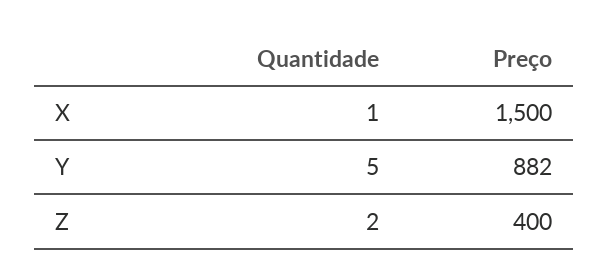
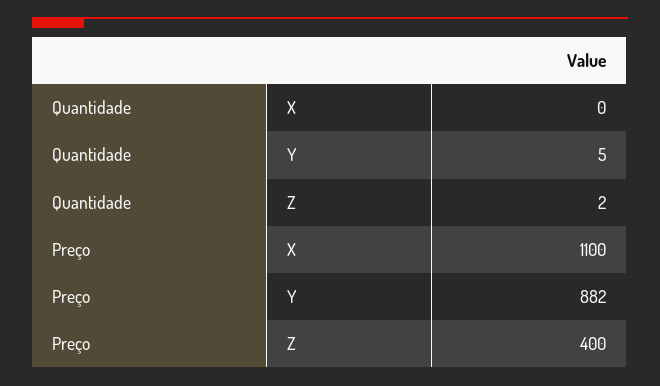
Quantidade, X: 1 -> 0
Preço, X: 1500 -> 1100

